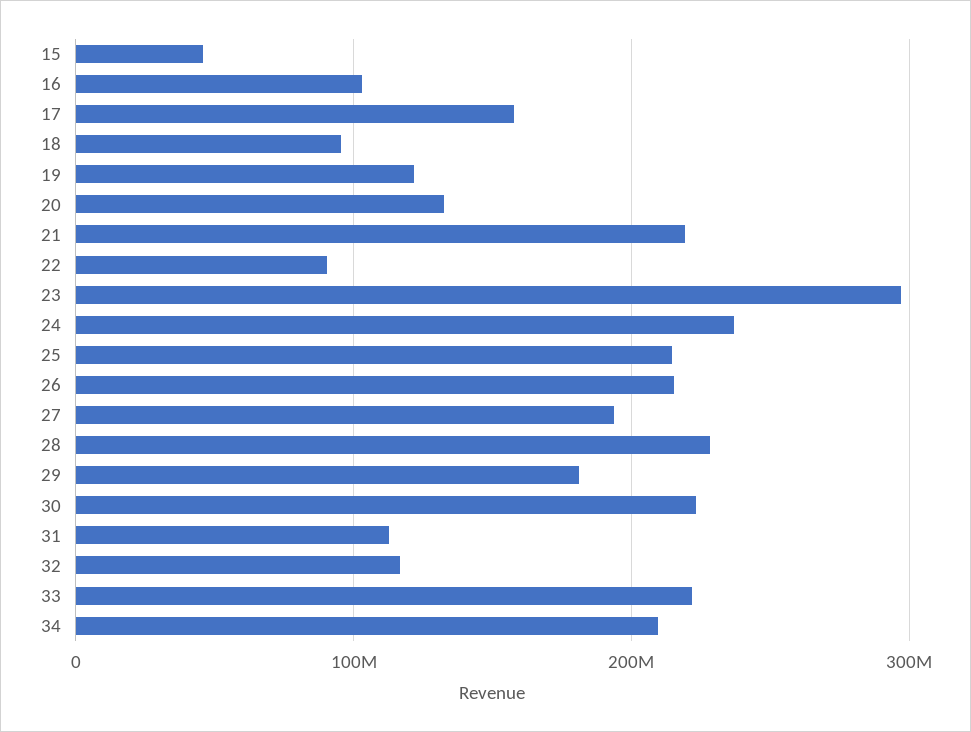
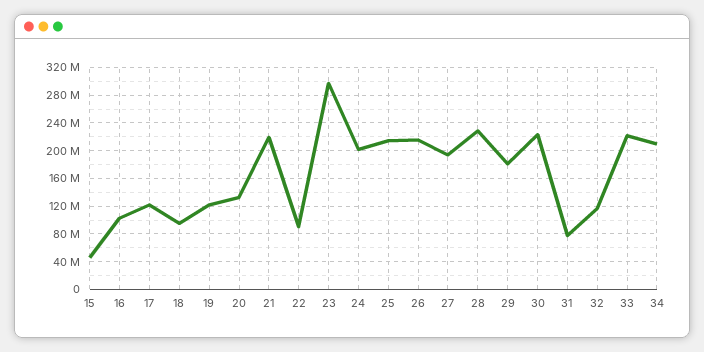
17: 160000000 -> 120000000
24: 240000000 -> 200000000
31: 110000000 -> 80000000

